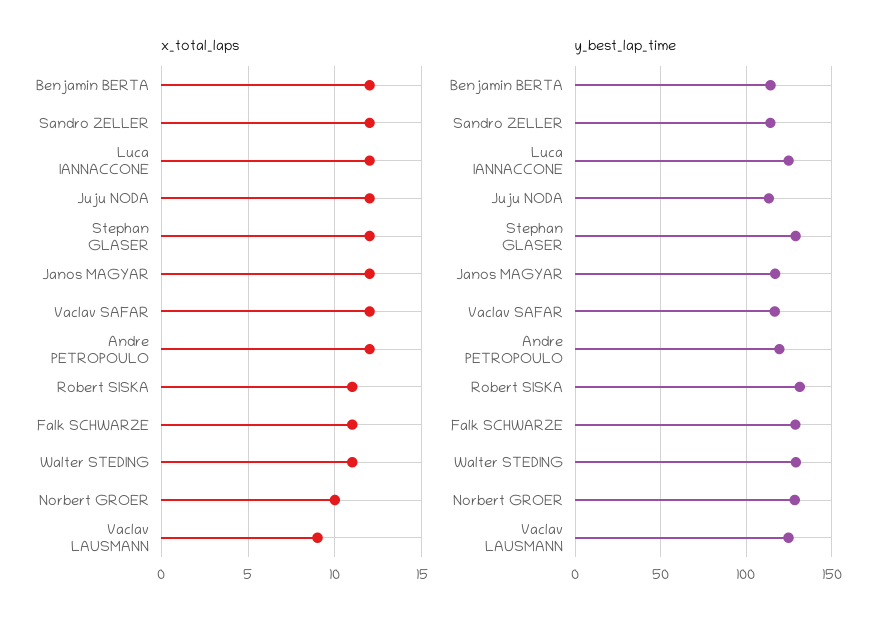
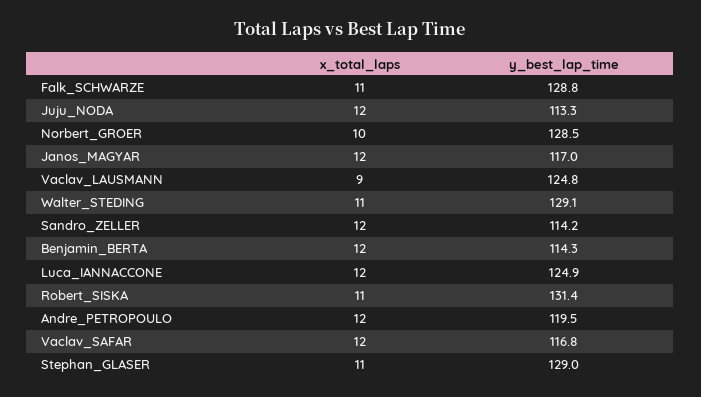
x_total_laps, Stephan GLASER: 12 -> 11

